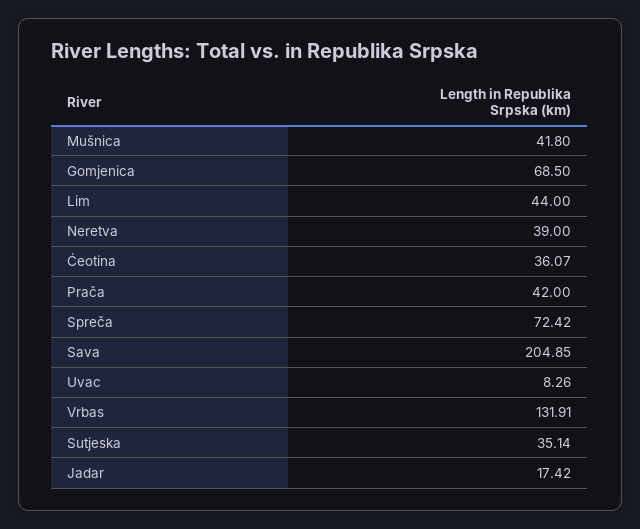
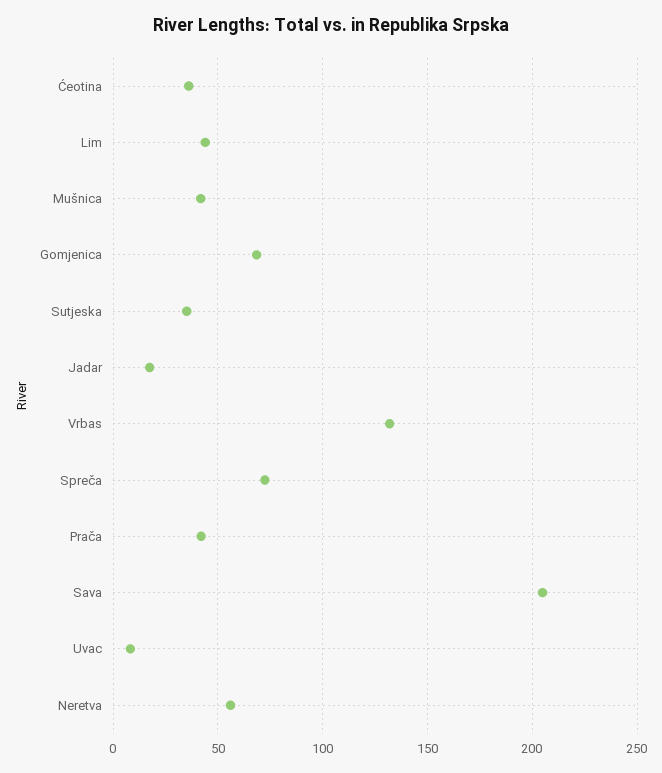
Neretva: 39 -> 55

